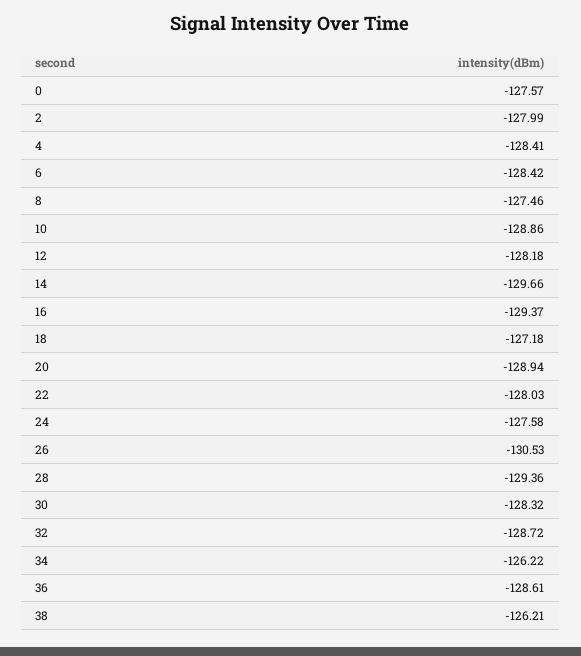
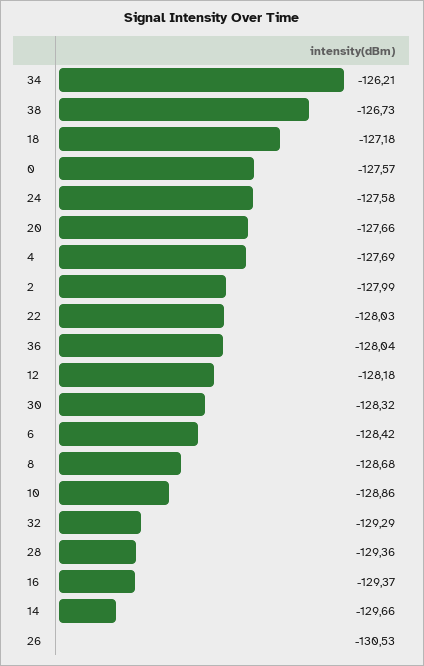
4: -128.41 -> -127.69
8: -127.46 -> -128.68
20: -128.94 -> -127.66
32: -128.72 -> -129.29
34: -126.22 -> -126.21
36: -128.61 -> -128.04
38: -126.21 -> -126.73

